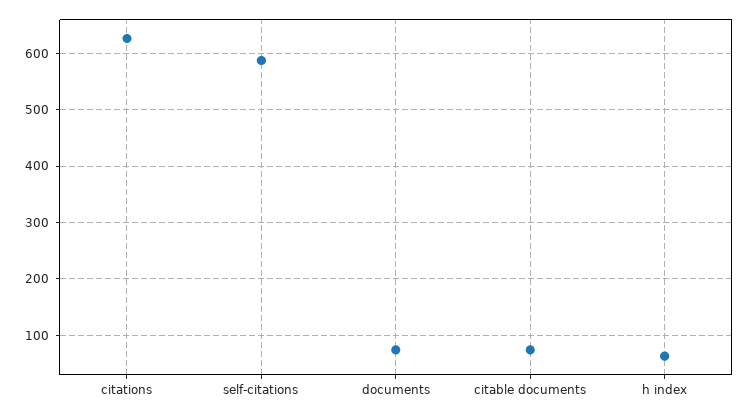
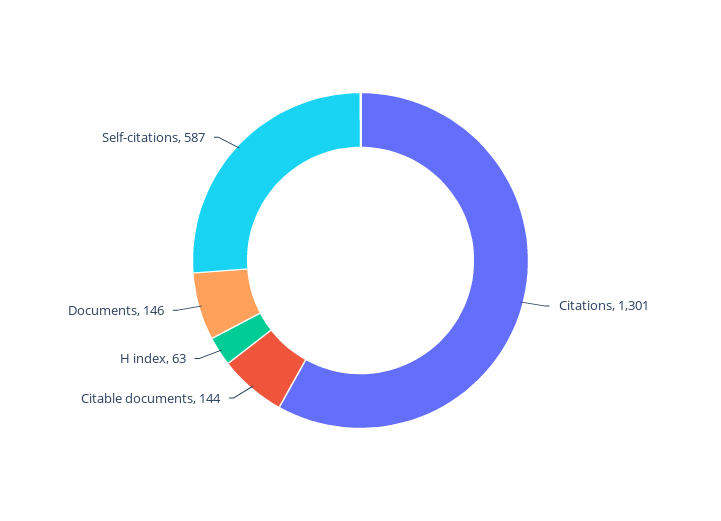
citations: 620 -> 1301
documents: 80 -> 146
citable documents: 80 -> 144

